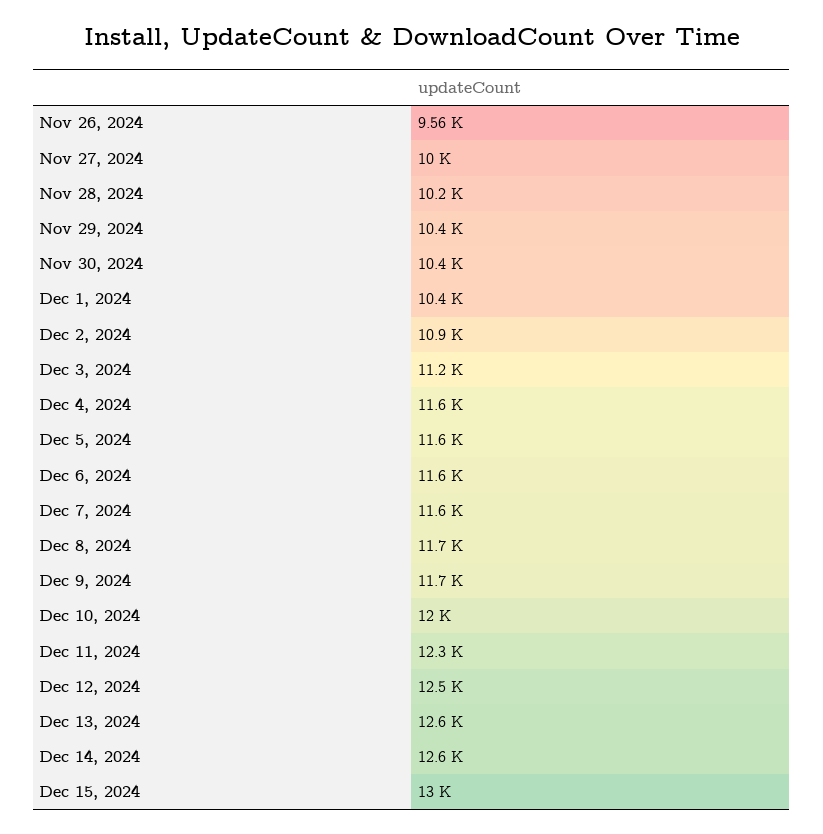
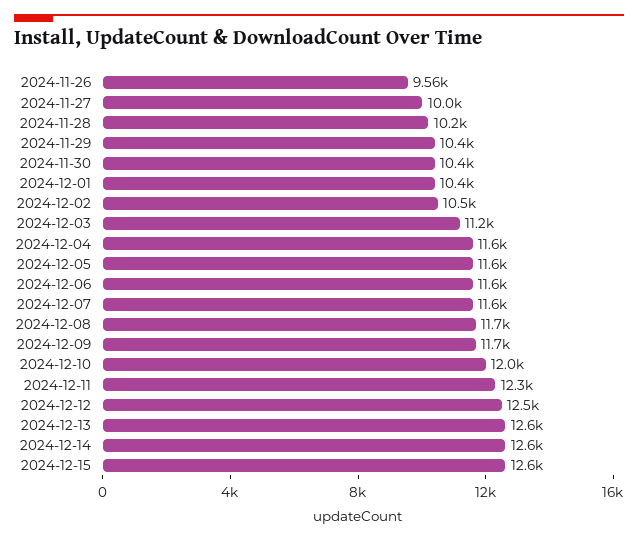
Dec 2, 2024: 10900 -> 10500
Dec 15, 2024: 13000 -> 12600

